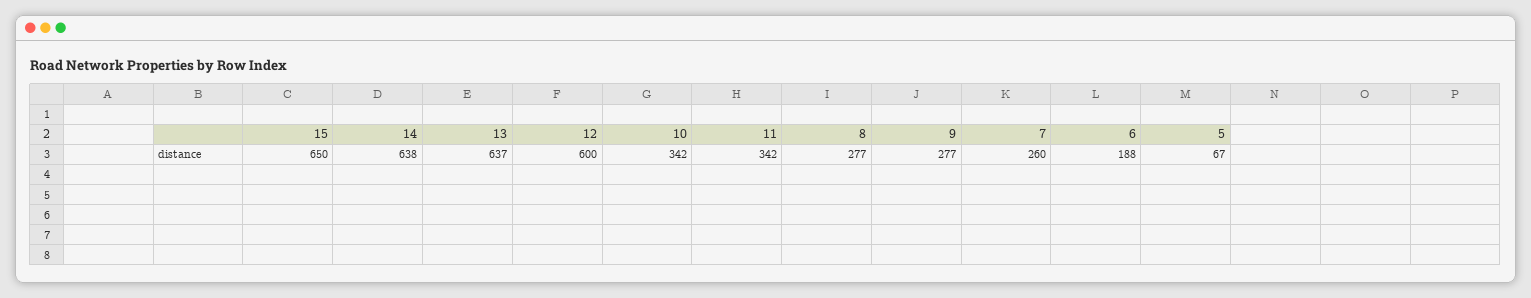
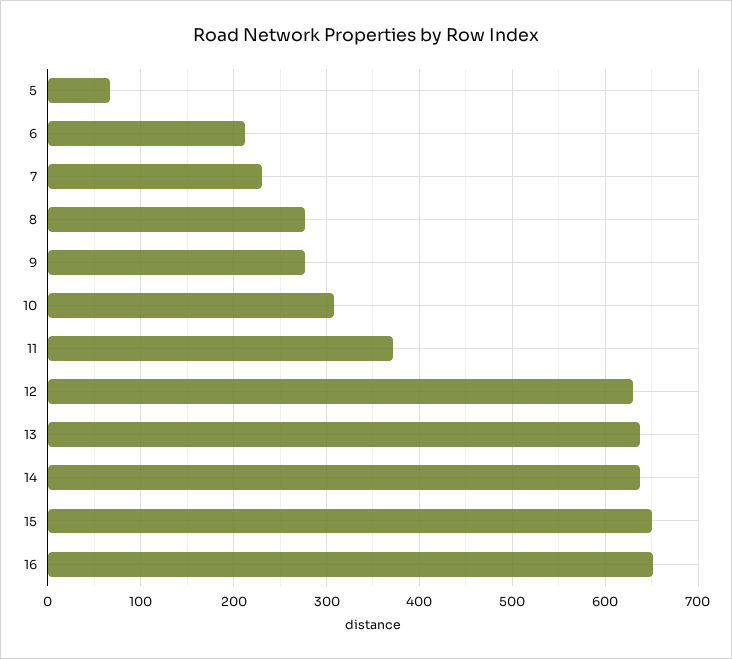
12: 600 -> 630
10: 342 -> 310
11: 342 -> 370
7: 260 -> 230
6: 188 -> 210
16: none -> 650

